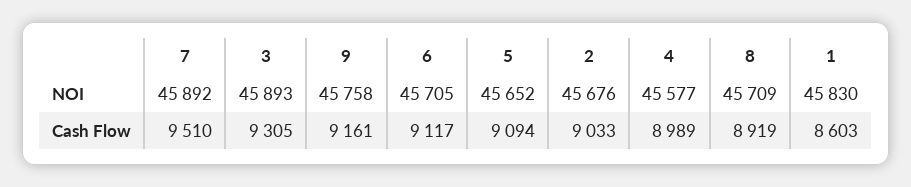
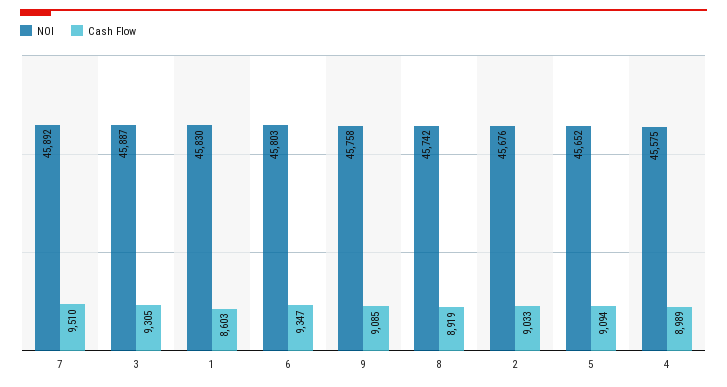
NOI, 3: 45893 -> 45887
NOI, 6: 45705 -> 45803
NOI, 4: 45577 -> 45575
NOI, 8: 45709 -> 45742
Cash Flow, 9: 9161 -> 9085
Cash Flow, 6: 9117 -> 9347

